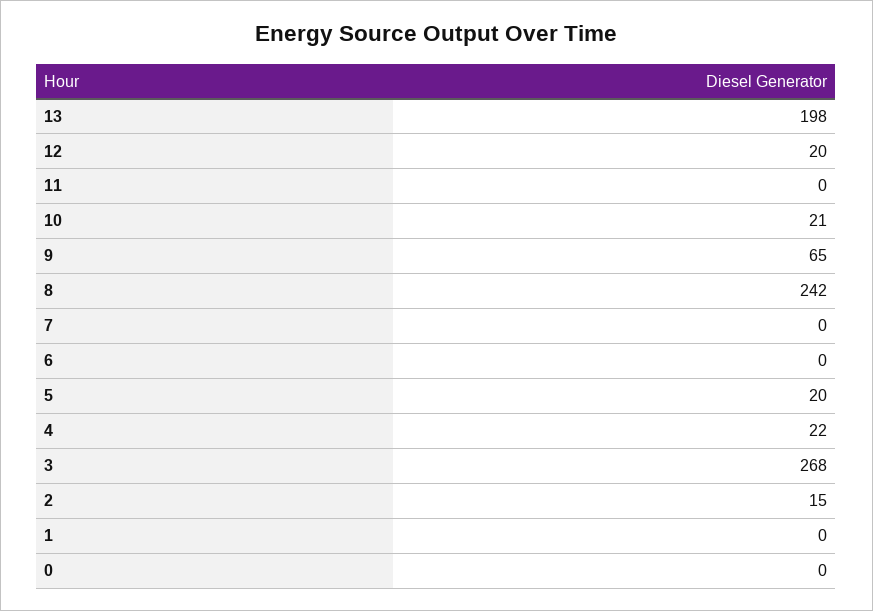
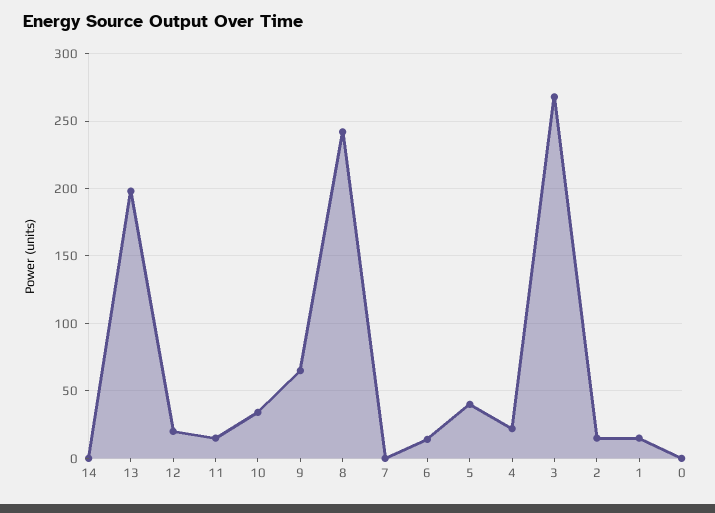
11: 0 -> 15
10: 21 -> 35
6: 0 -> 15
5: 20 -> 40
1: 0 -> 15
14: none -> 0

